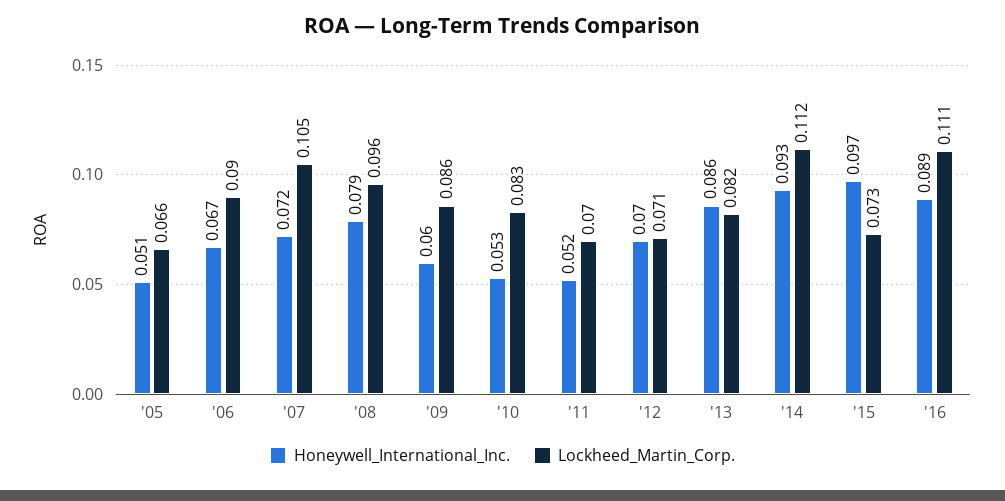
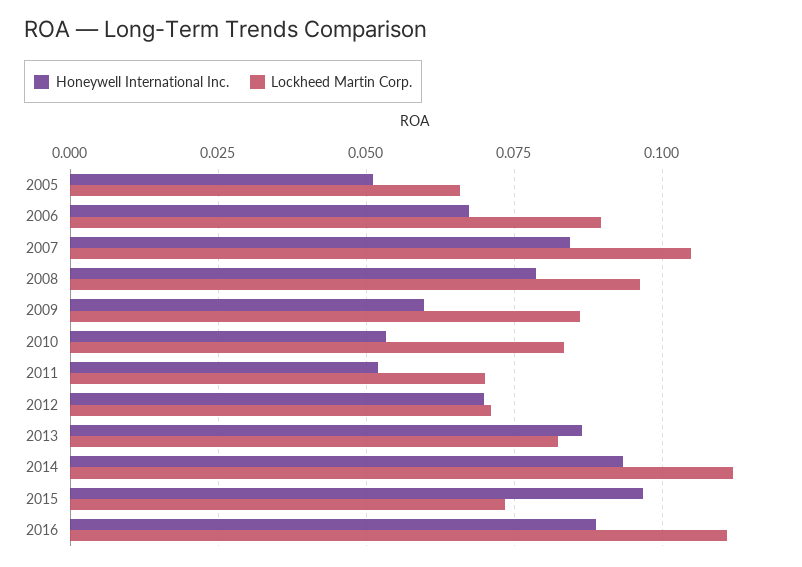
Honeywell_International_Inc., '07: 0.072 -> 0.085

